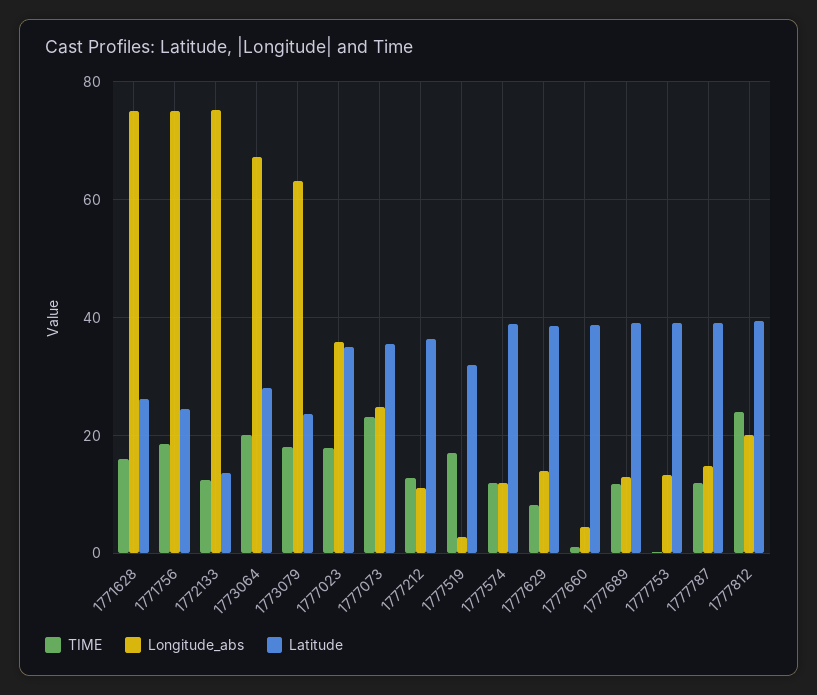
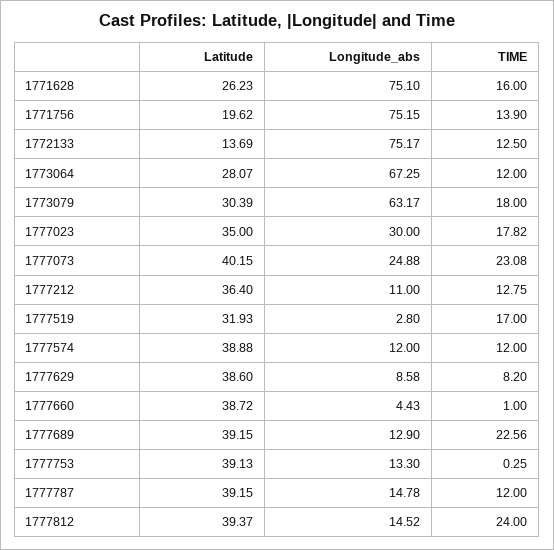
TIME, 1771756: 18 -> 13.9
Latitude, 1771756: 24 -> 19.62
TIME, 1773064: 20 -> 12
Latitude, 1773079: 24 -> 30.39
Longitude_abs, 1777023: 36 -> 30
Latitude, 1777073: 36 -> 40.15
Longitude_abs, 1777629: 14 -> 8.58
TIME, 1777689: 12 -> 22.56
Longitude_abs, 1777812: 20 -> 14.52

